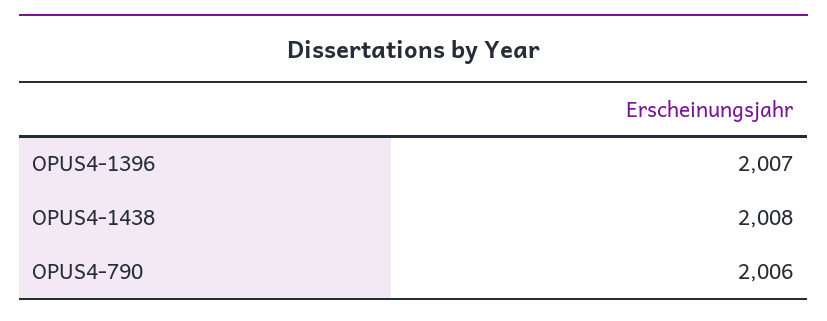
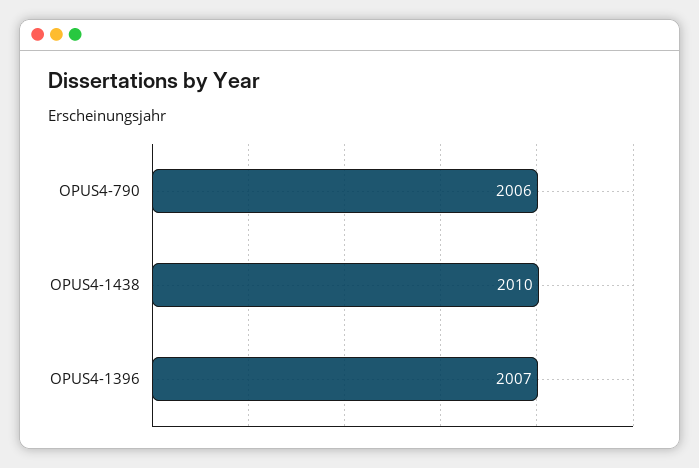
OPUS4-1438: 2008 -> 2010

